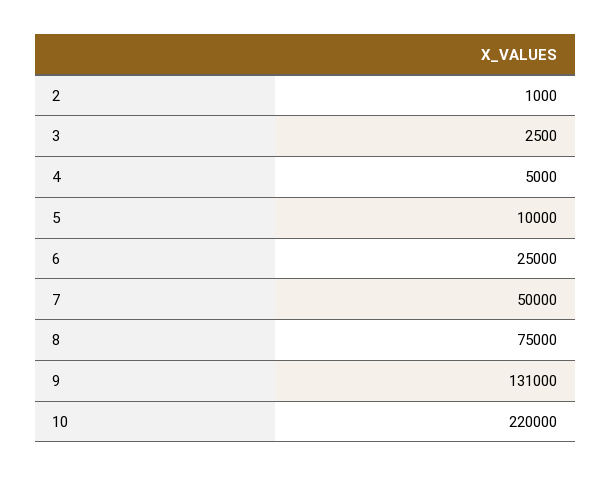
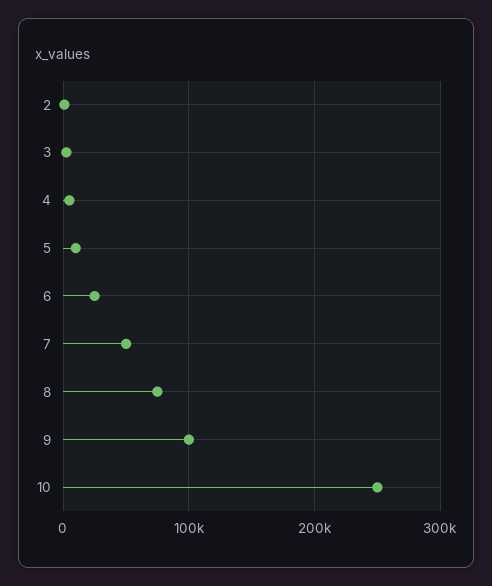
9: 131000 -> 100000
10: 220000 -> 250000

